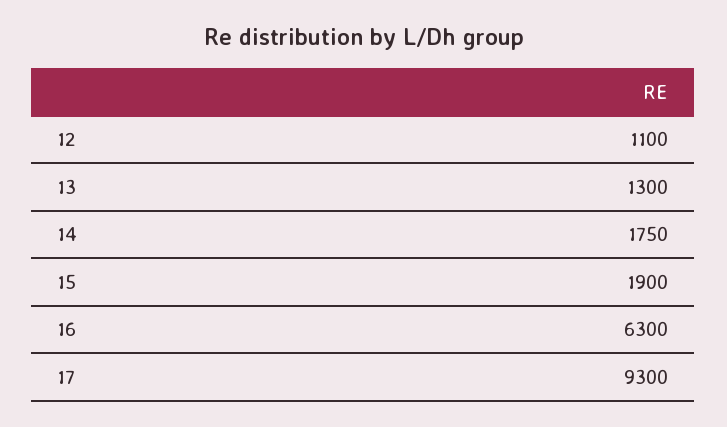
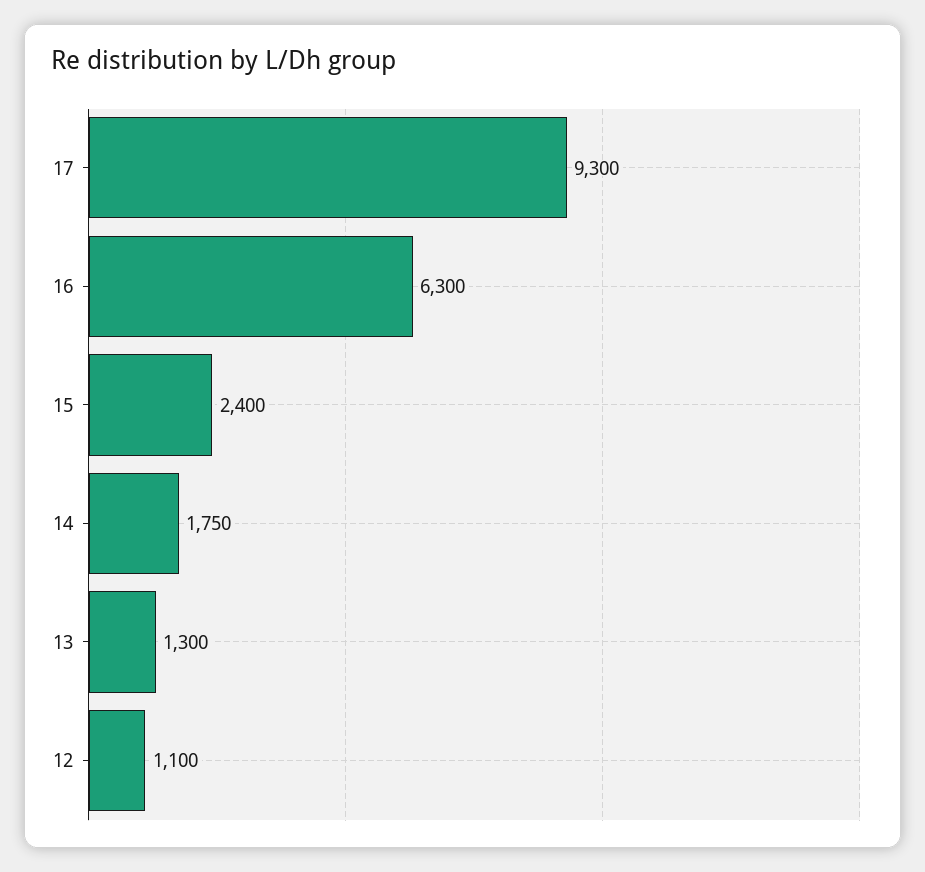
15: 1900 -> 2400

